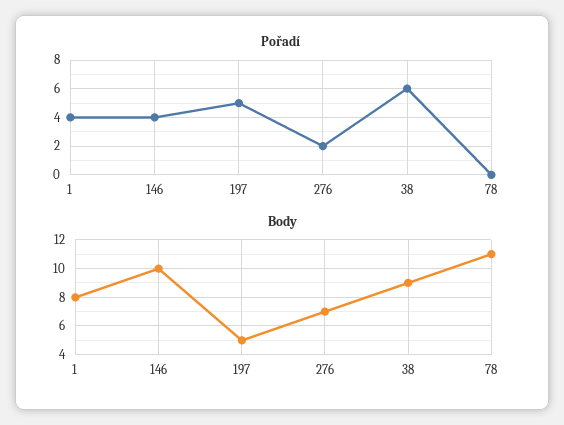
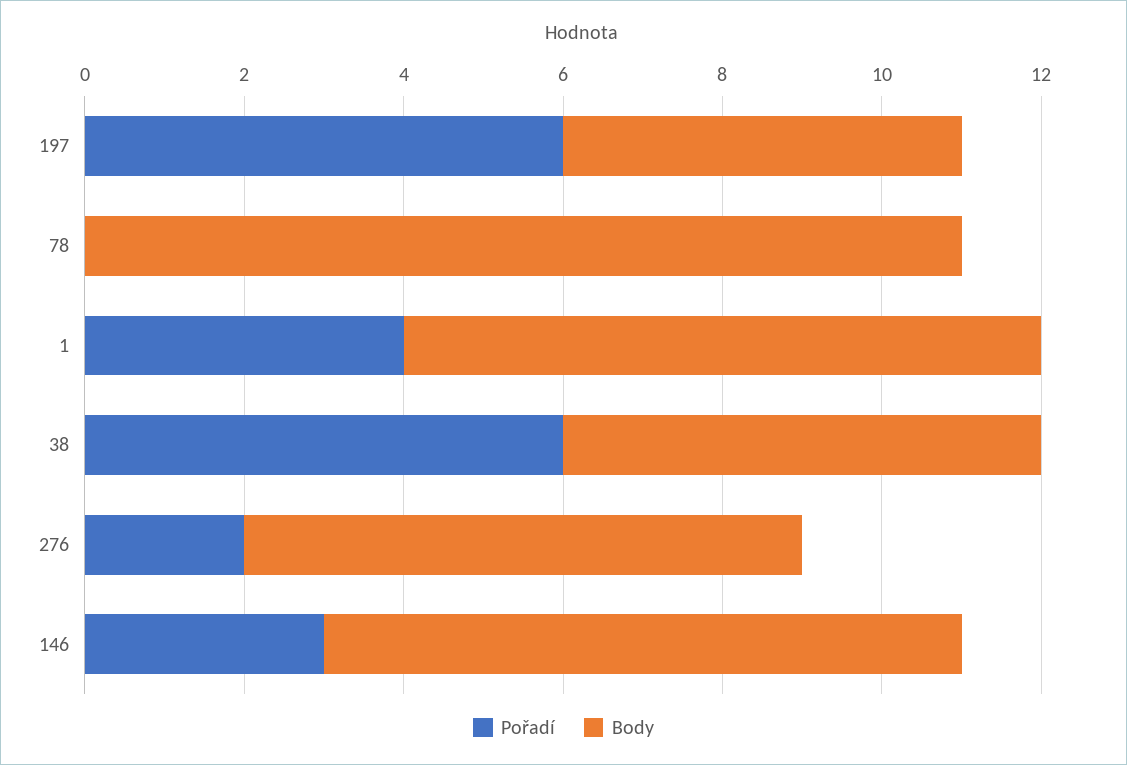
Pořadí, 146: 4 -> 3
Pořadí, 197: 5 -> 6
Body, 146: 10 -> 8
Body, 38: 9 -> 6

